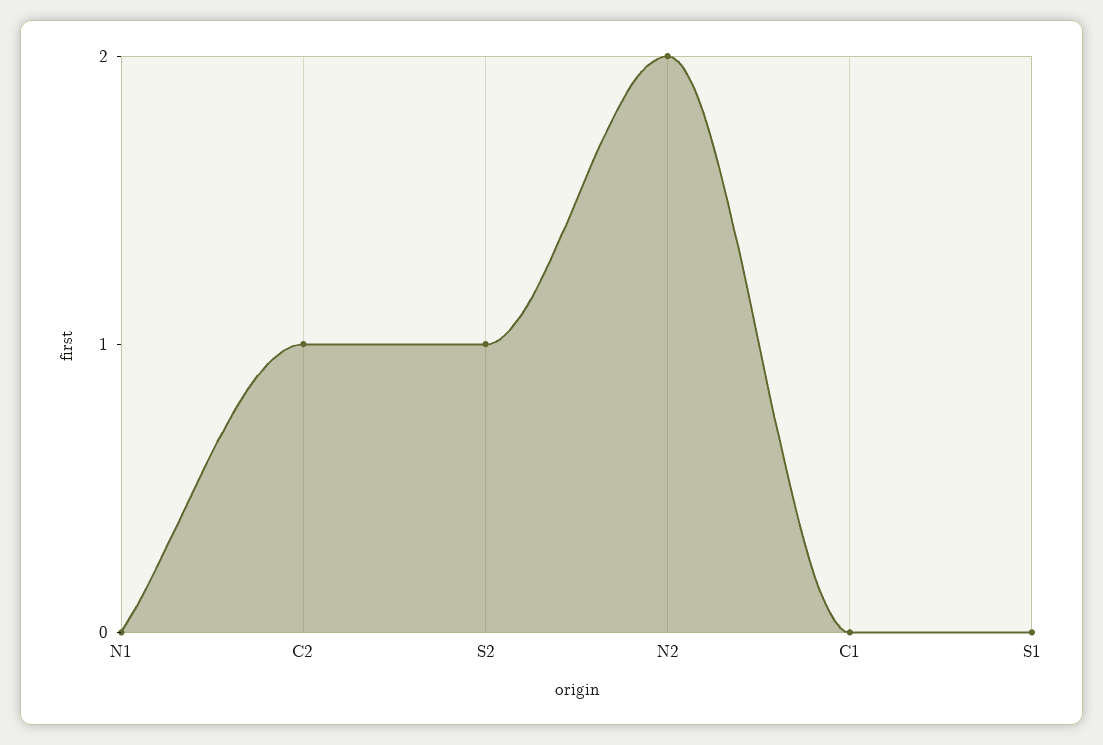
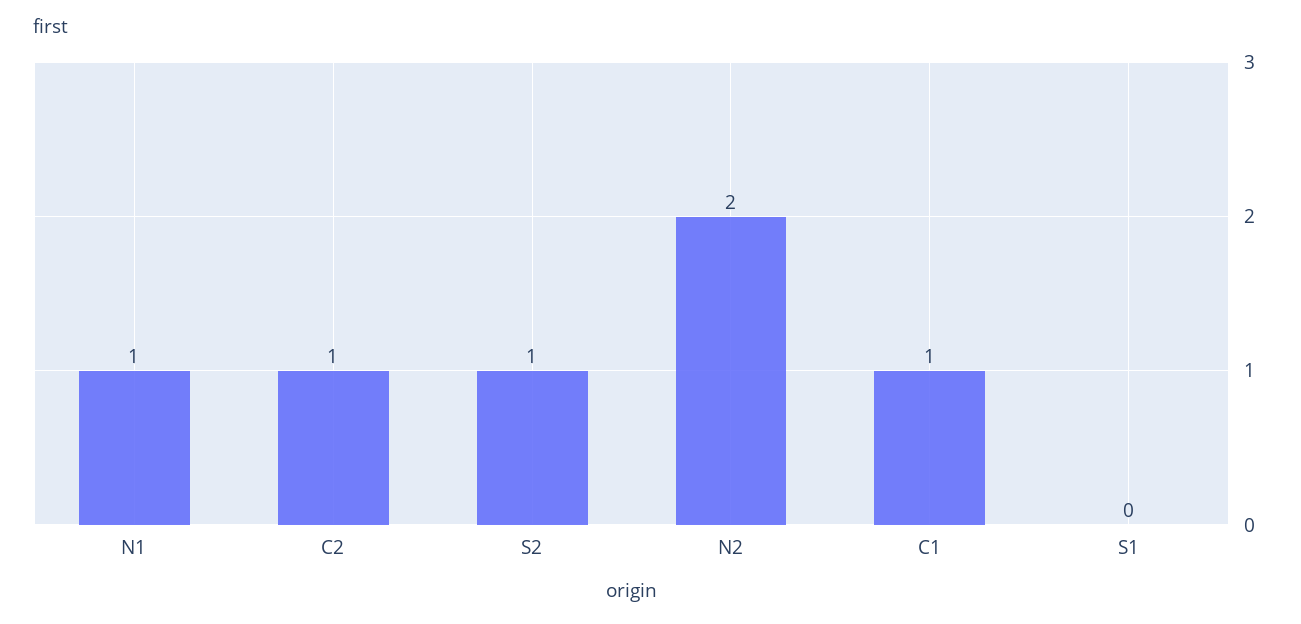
N1: 0 -> 1
C1: 0 -> 1

